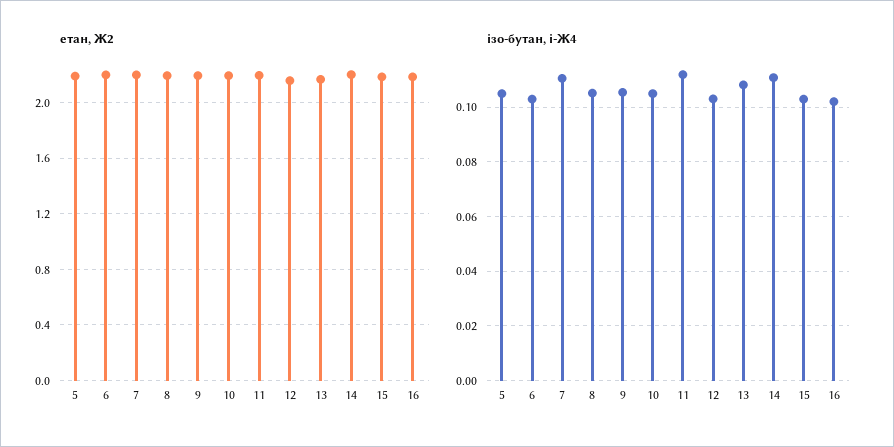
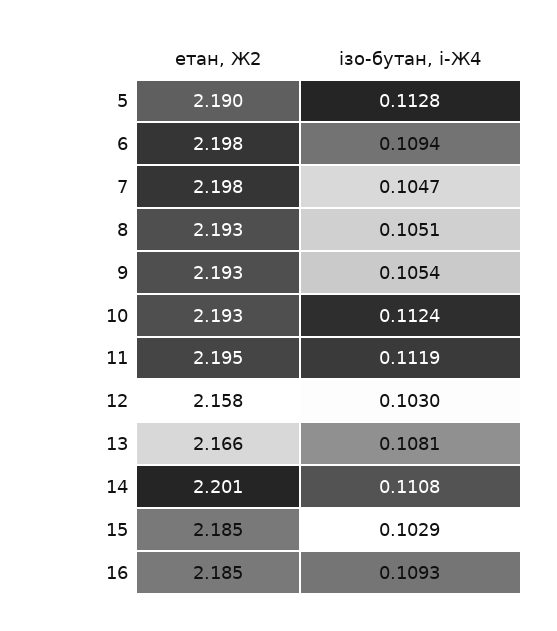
ізо-бутан, і-Ж4, 5: 0.105 -> 0.1128
ізо-бутан, і-Ж4, 6: 0.1025 -> 0.1094
ізо-бутан, і-Ж4, 7: 0.11 -> 0.1047
ізо-бутан, і-Ж4, 10: 0.105 -> 0.1124
ізо-бутан, і-Ж4, 16: 0.1025 -> 0.1093

